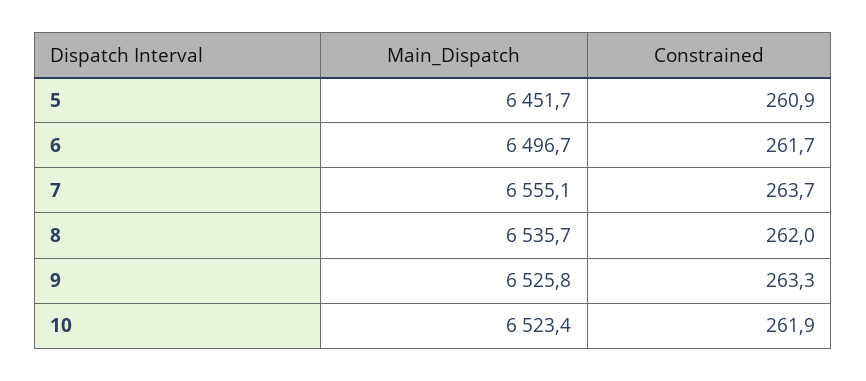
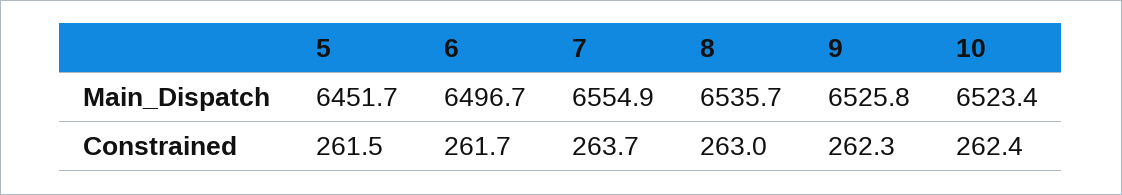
Constrained, 5: 260.9 -> 261.5
Main_Dispatch, 7: 6555.1 -> 6554.9
Constrained, 8: 262 -> 263
Constrained, 9: 263.3 -> 262.3
Constrained, 10: 261.9 -> 262.4

